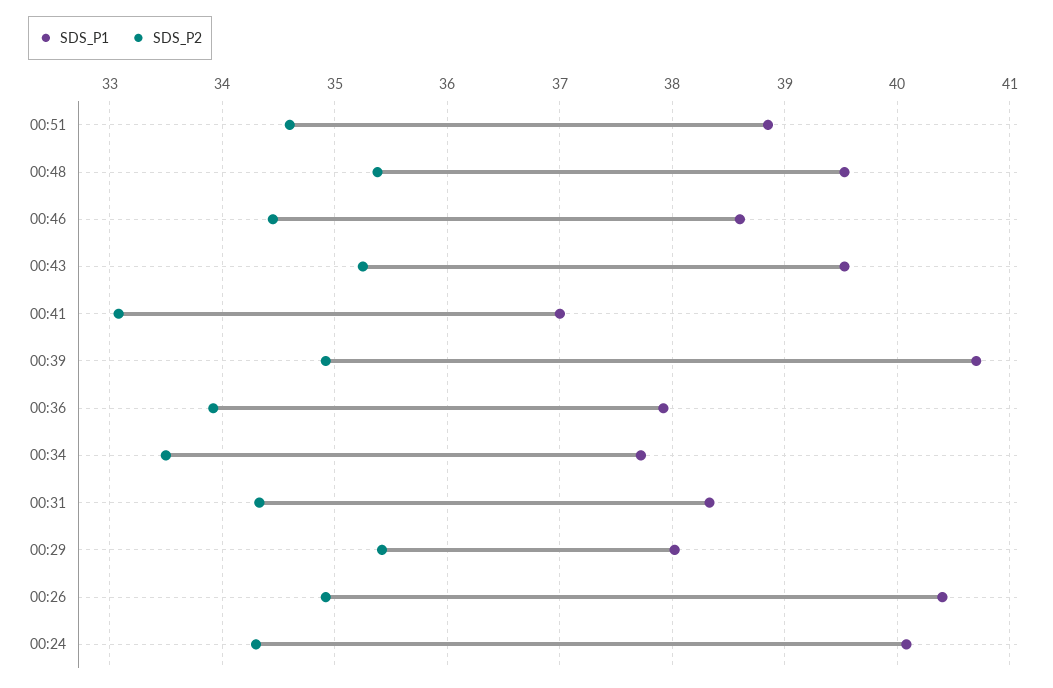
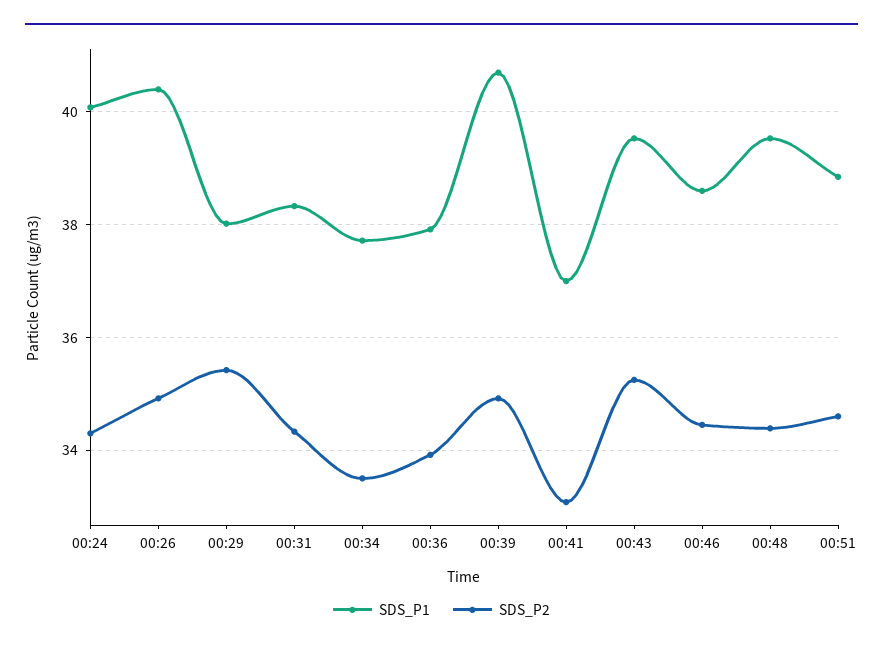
SDS_P2, 00:48: 35.4 -> 34.4

